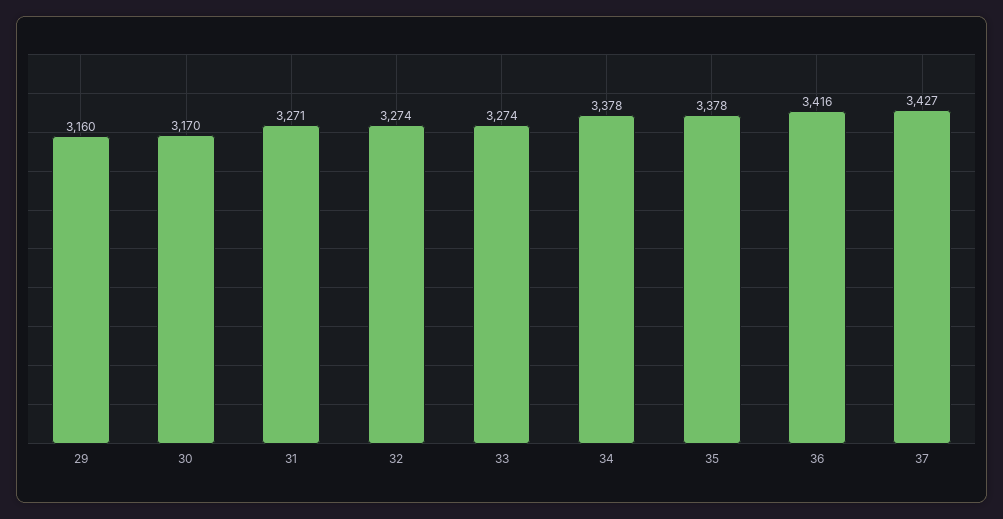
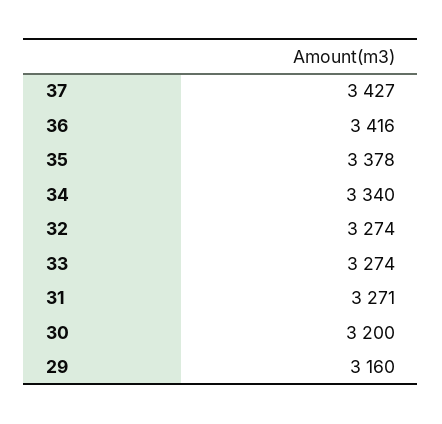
30: 3170 -> 3200
34: 3378 -> 3340

